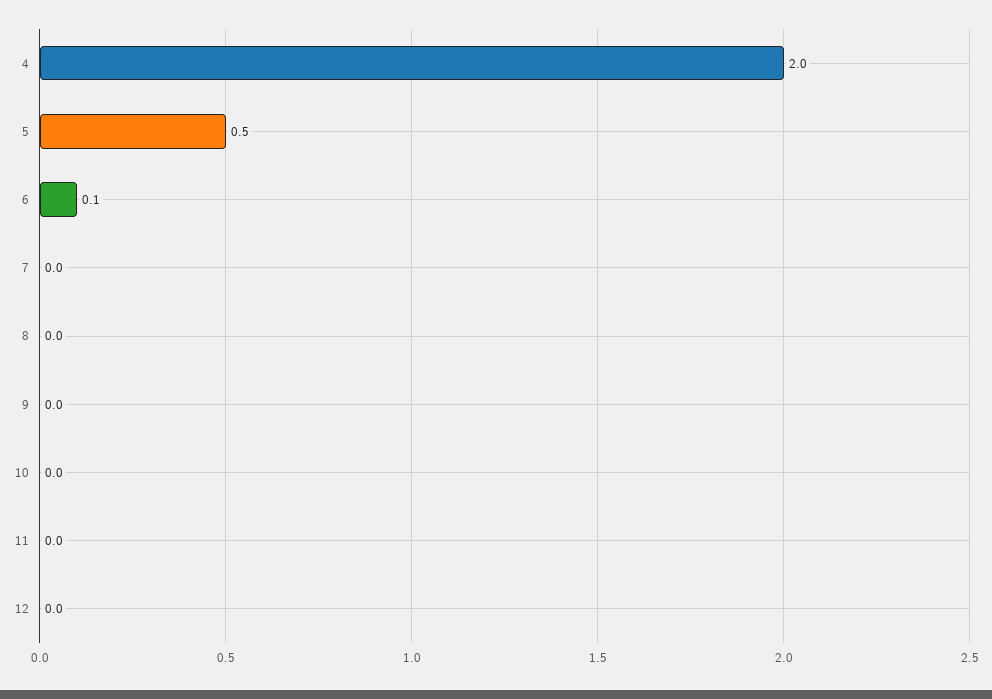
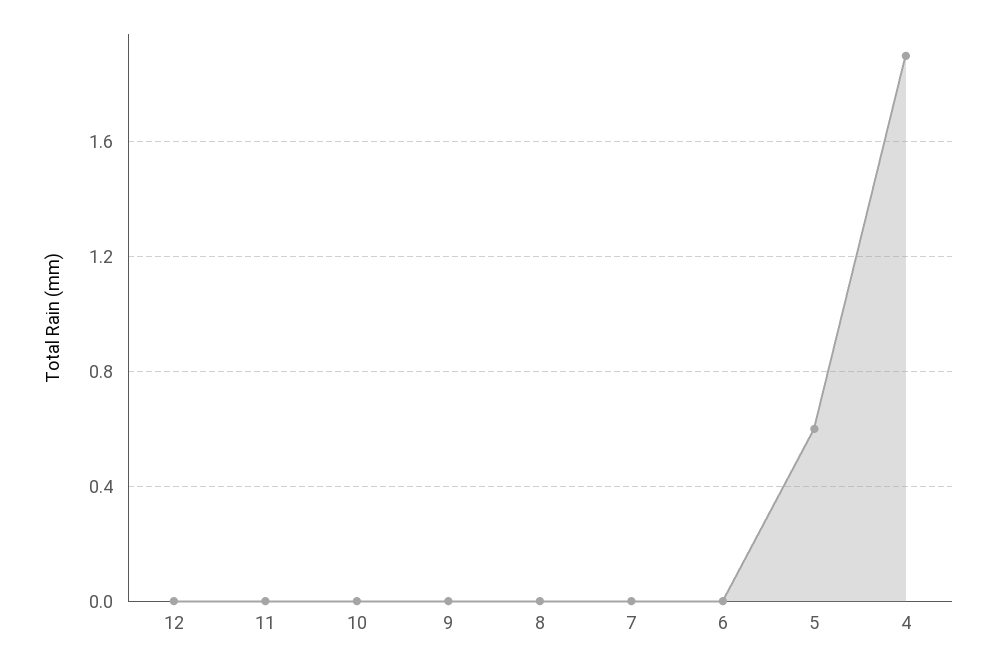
4: 2 -> 1.9
5: 0.5 -> 0.6
6: 0.1 -> 0

